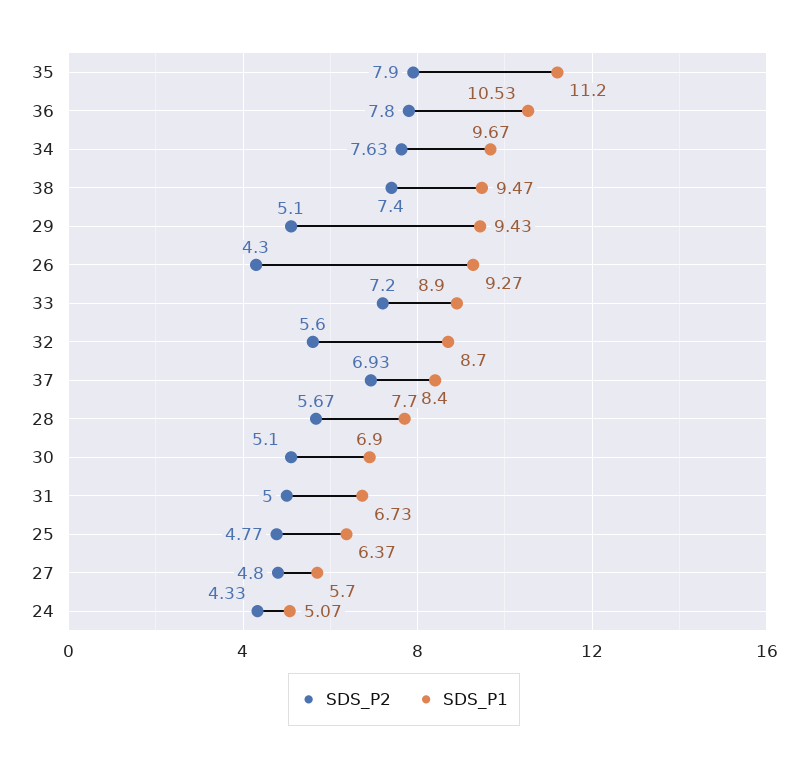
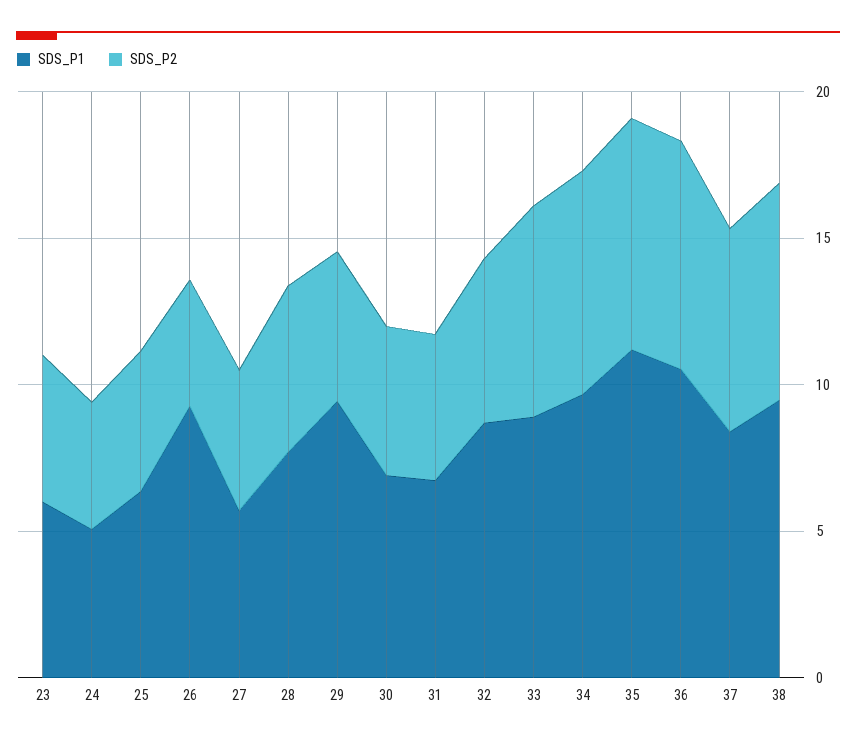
SDS_P1, 23: none -> 6
SDS_P2, 23: none -> 5

